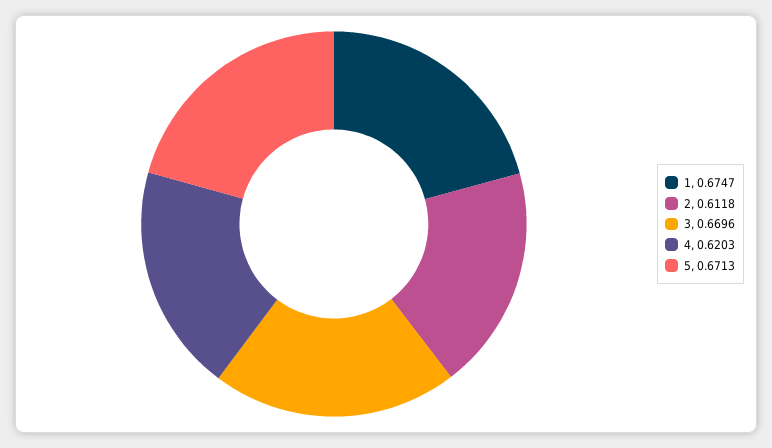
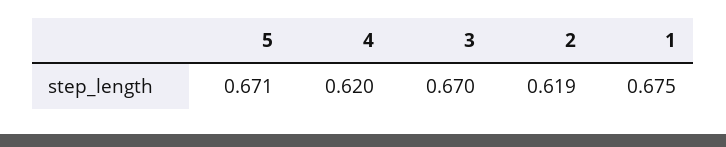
2: 0.6118 -> 0.619

